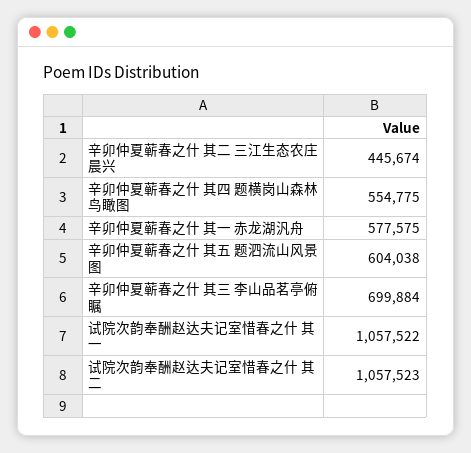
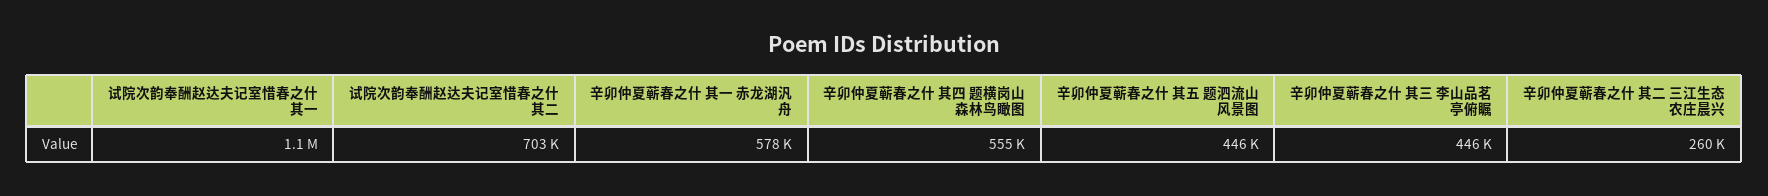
辛卯仲夏蕲春之什 其二 三江生态农庄晨兴: 445674 -> 260000
辛卯仲夏蕲春之什 其五 题泗流山风景图: 604038 -> 446000
辛卯仲夏蕲春之什 其三 李山品茗亭俯瞩: 699884 -> 446000
试院次韵奉酬赵达夫记室惜春之什 其二: 1057523 -> 703000

